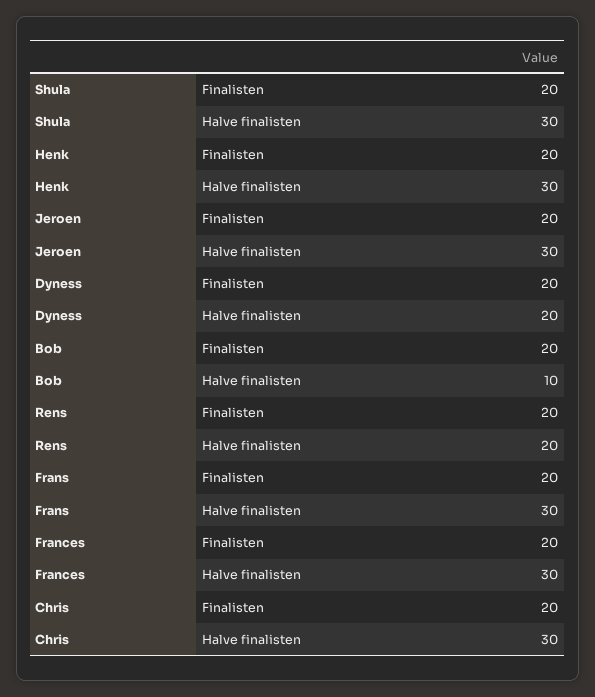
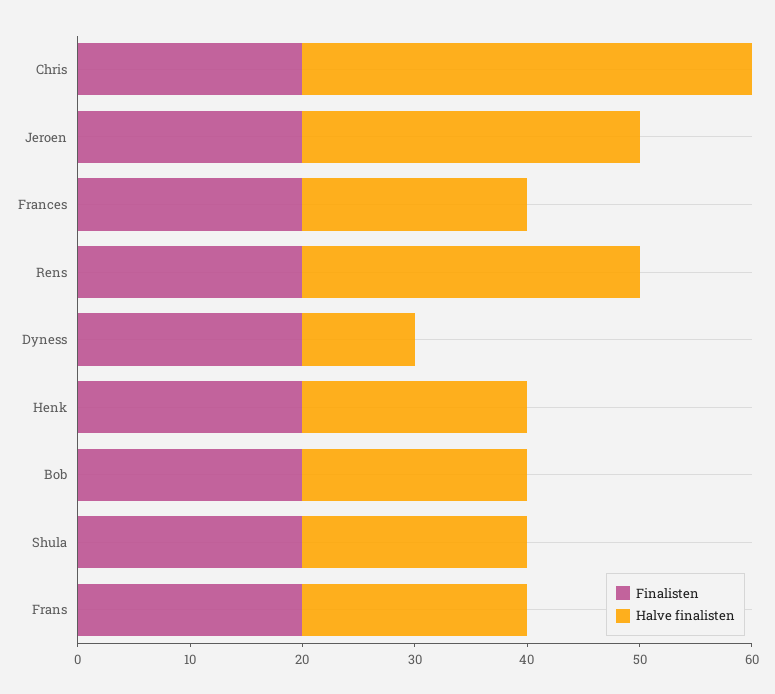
Halve finalisten, Shula: 30 -> 20
Halve finalisten, Henk: 30 -> 20
Halve finalisten, Dyness: 20 -> 10
Halve finalisten, Bob: 10 -> 20
Halve finalisten, Rens: 20 -> 30
Halve finalisten, Frans: 30 -> 20
Halve finalisten, Frances: 30 -> 20
Halve finalisten, Chris: 30 -> 40

